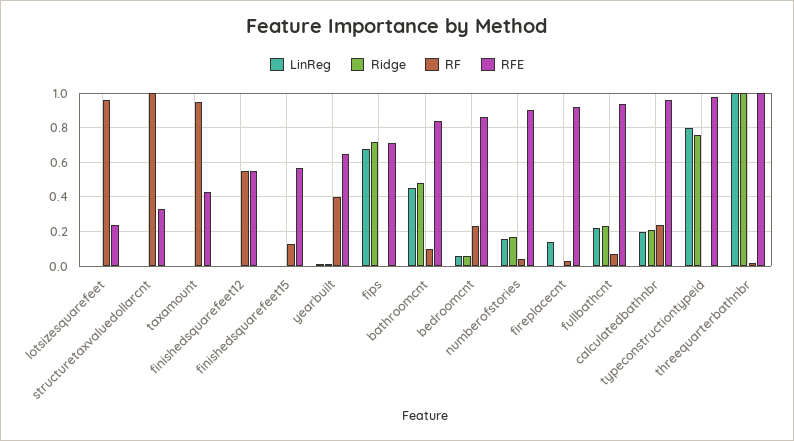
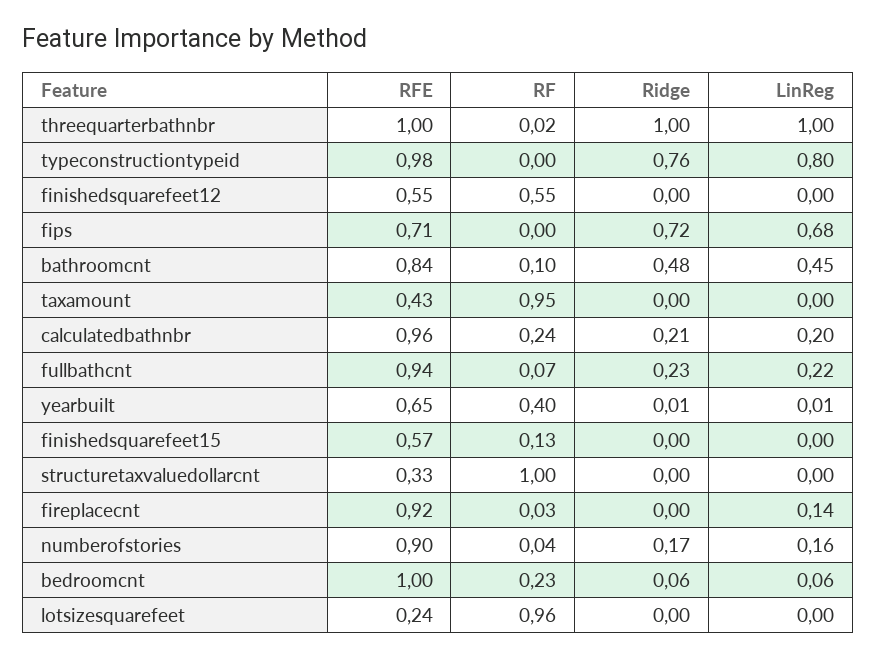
RFE, bedroomcnt: 0.85 -> 1

